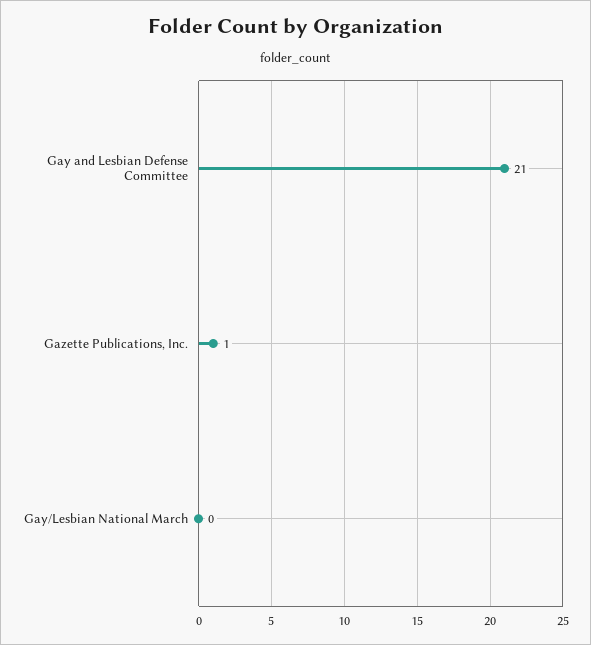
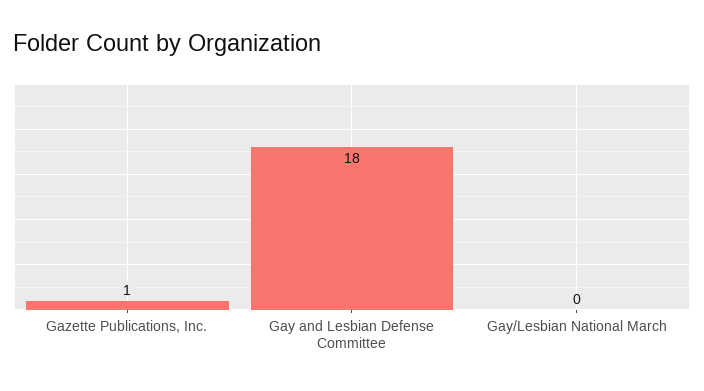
Gay and Lesbian Defense Committee: 21 -> 18

